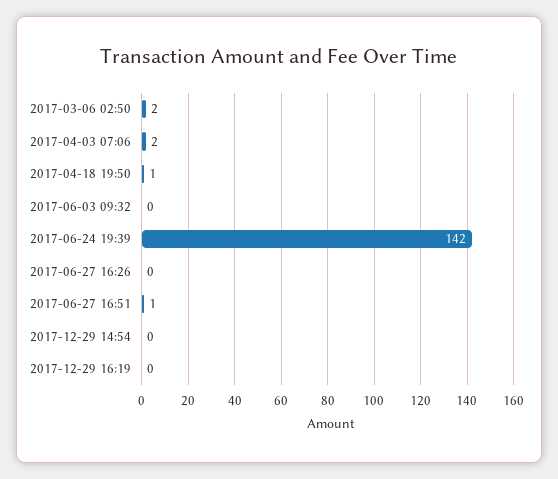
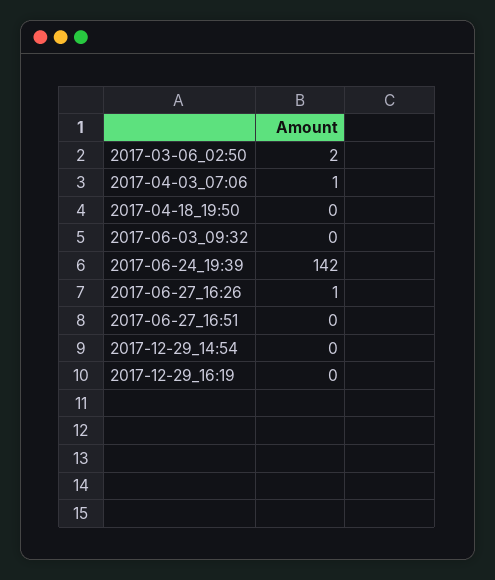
2017-04-03 07:06: 2 -> 1
2017-04-18 19:50: 1 -> 0
2017-06-27 16:26: 0 -> 1
2017-06-27 16:51: 1 -> 0

